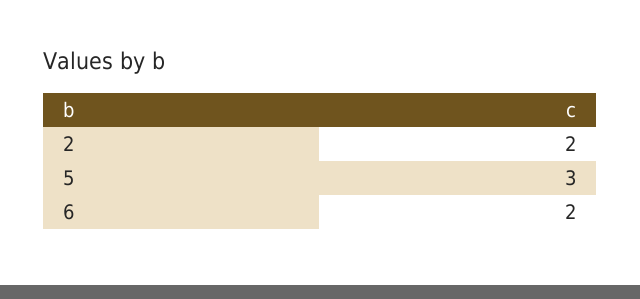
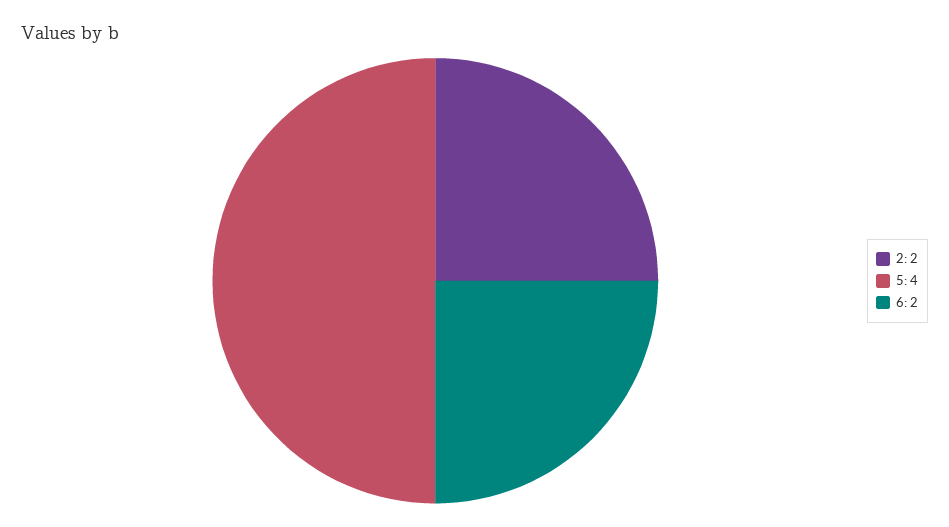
5: 3 -> 4

